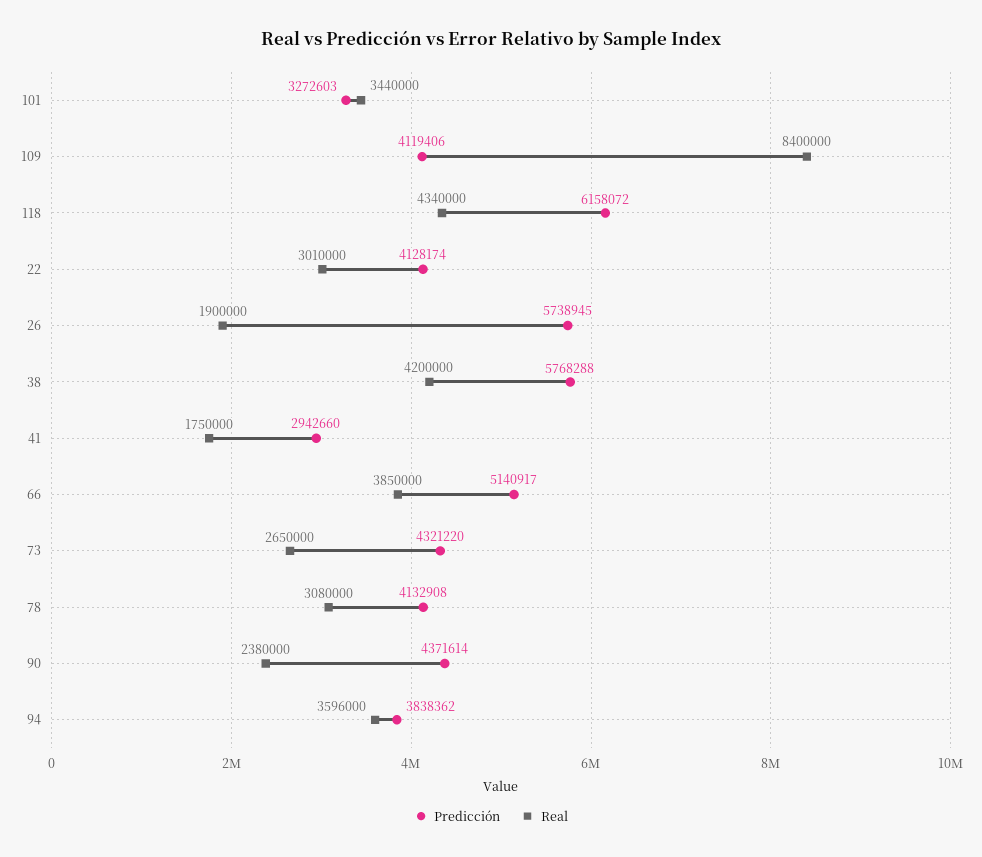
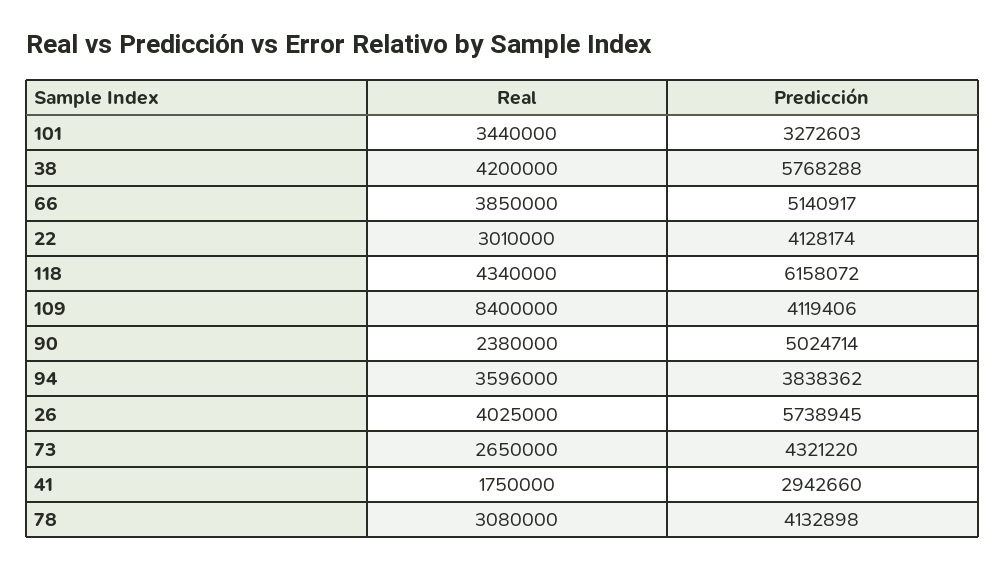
Real, 26: 1900000 -> 4025000
Predicción, 78: 4132908 -> 4132898
Predicción, 90: 4371614 -> 5024714

